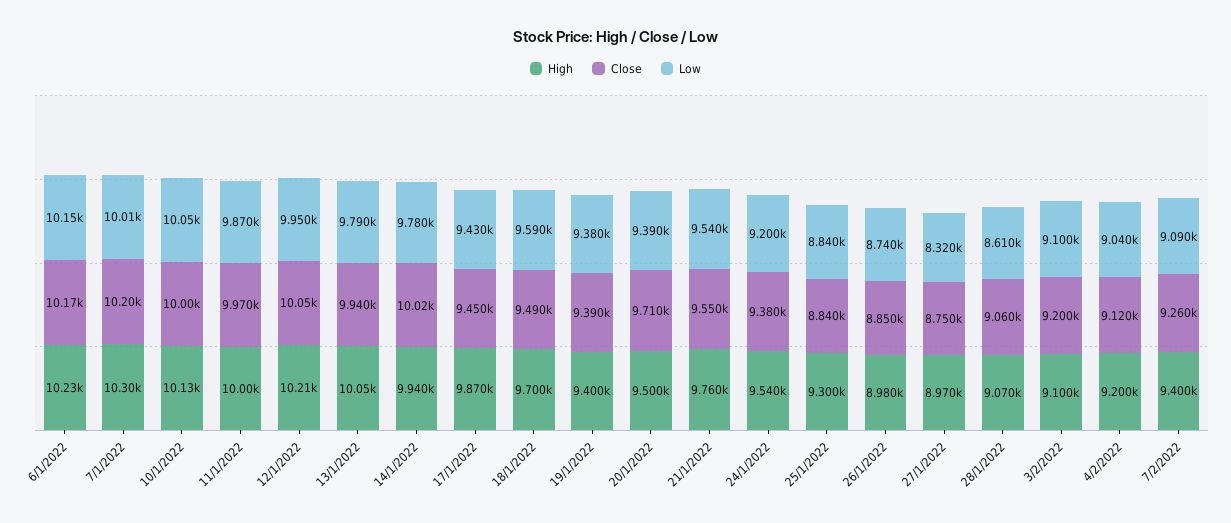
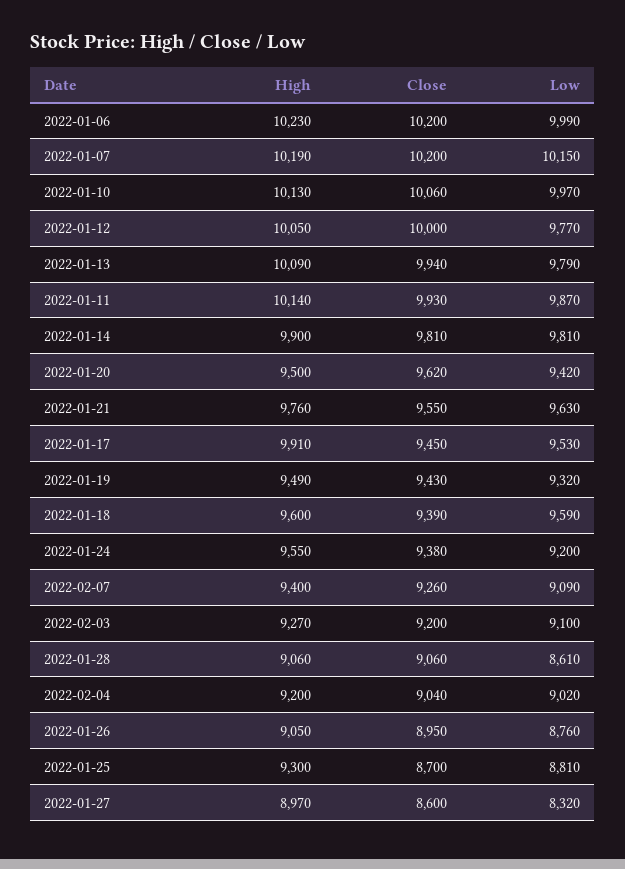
Close, 6/1/2022: 10170 -> 10200
Low, 6/1/2022: 10150 -> 9990
High, 7/1/2022: 10300 -> 10190
Low, 7/1/2022: 10010 -> 10150
Close, 10/1/2022: 10000 -> 10060
Low, 10/1/2022: 10050 -> 9970
High, 11/1/2022: 10000 -> 10140
Close, 11/1/2022: 9970 -> 9930
High, 12/1/2022: 10210 -> 10050
Close, 12/1/2022: 10050 -> 10000
Low, 12/1/2022: 9950 -> 9770
High, 13/1/2022: 10050 -> 10090
High, 14/1/2022: 9940 -> 9900
Close, 14/1/2022: 10020 -> 9810
Low, 14/1/2022: 9780 -> 9810
High, 17/1/2022: 9870 -> 9910
Low, 17/1/2022: 9430 -> 9530
High, 18/1/2022: 9700 -> 9600
Close, 18/1/2022: 9490 -> 9390
High, 19/1/2022: 9400 -> 9490
Close, 19/1/2022: 9390 -> 9430
Low, 19/1/2022: 9380 -> 9320
Close, 20/1/2022: 9710 -> 9620
Low, 20/1/2022: 9390 -> 9420
Low, 21/1/2022: 9540 -> 9630
High, 24/1/2022: 9540 -> 9550
Close, 25/1/2022: 8840 -> 8700
Low, 25/1/2022: 8840 -> 8810
High, 26/1/2022: 8980 -> 9050
Close, 26/1/2022: 8850 -> 8950
Low, 26/1/2022: 8740 -> 8760
Close, 27/1/2022: 8750 -> 8600
High, 28/1/2022: 9070 -> 9060
High, 3/2/2022: 9100 -> 9270
Close, 4/2/2022: 9120 -> 9040
Low, 4/2/2022: 9040 -> 9020

